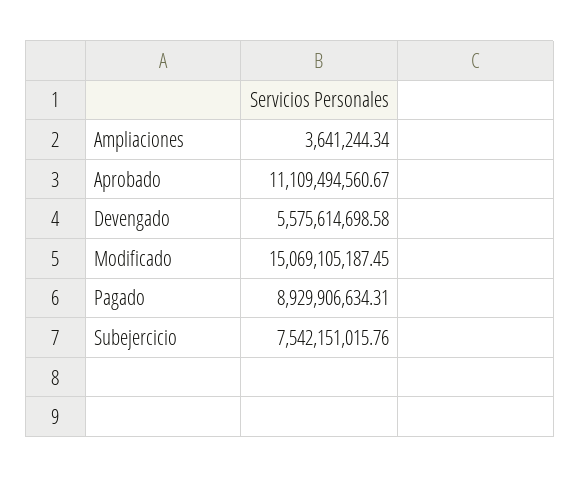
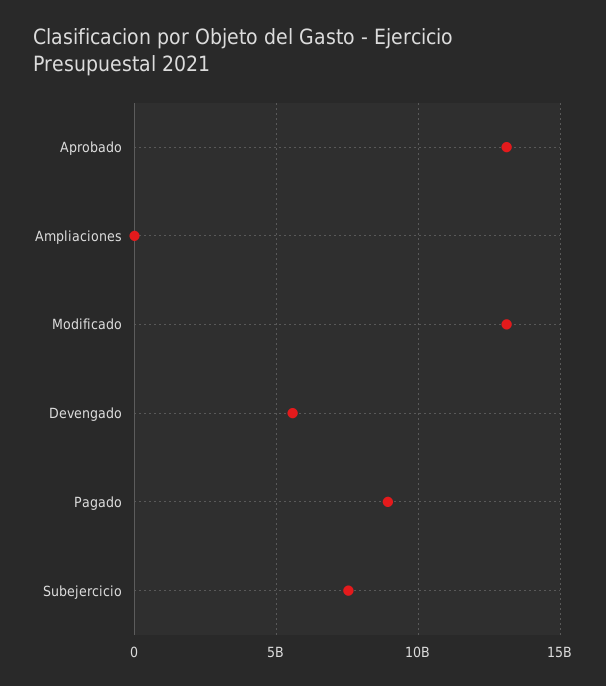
Aprobado: 11109494560.67 -> 13000000000
Modificado: 15069105187.45 -> 13000000000

